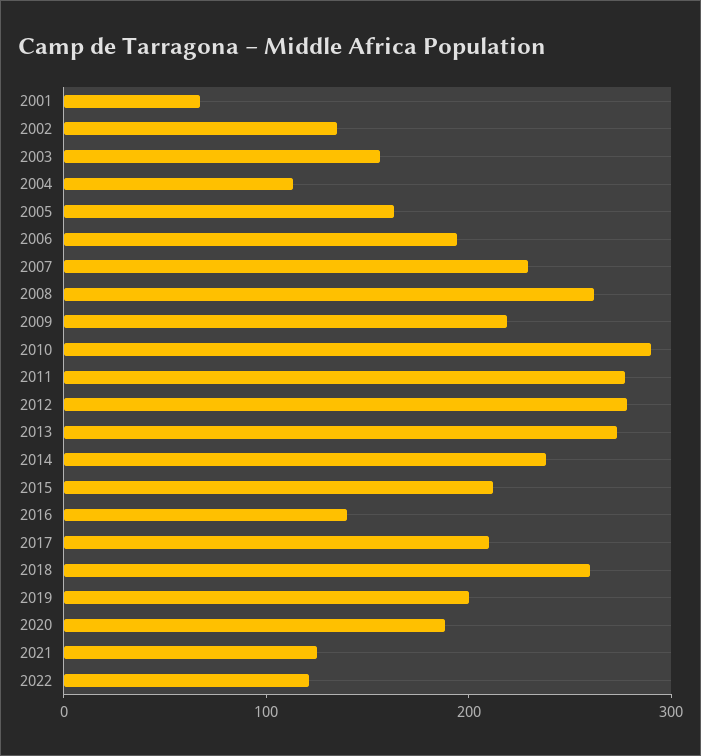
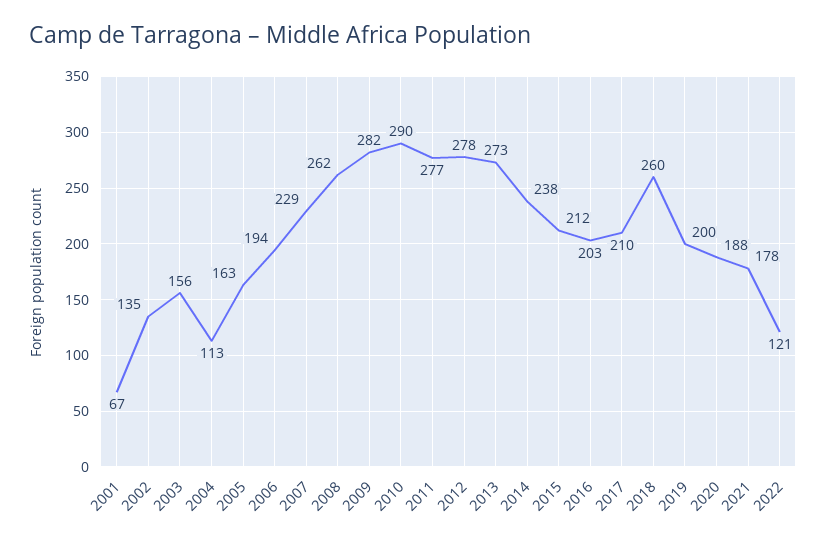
2009: 220 -> 282
2016: 140 -> 203
2021: 120 -> 178

